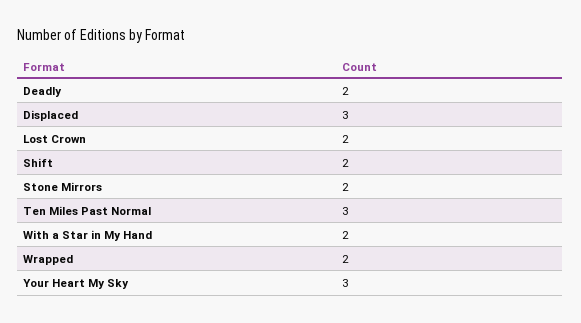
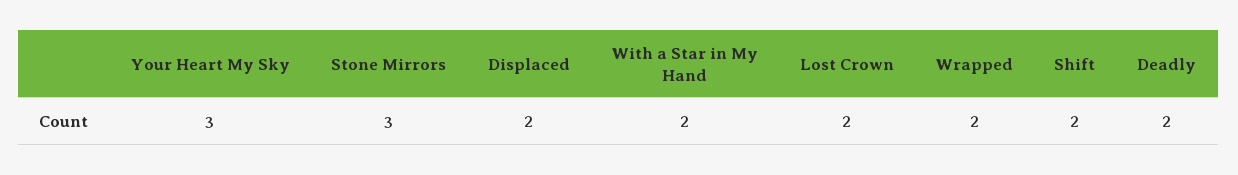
Displaced: 3 -> 2
Stone Mirrors: 2 -> 3
Ten Miles Past Normal: 3 -> none

